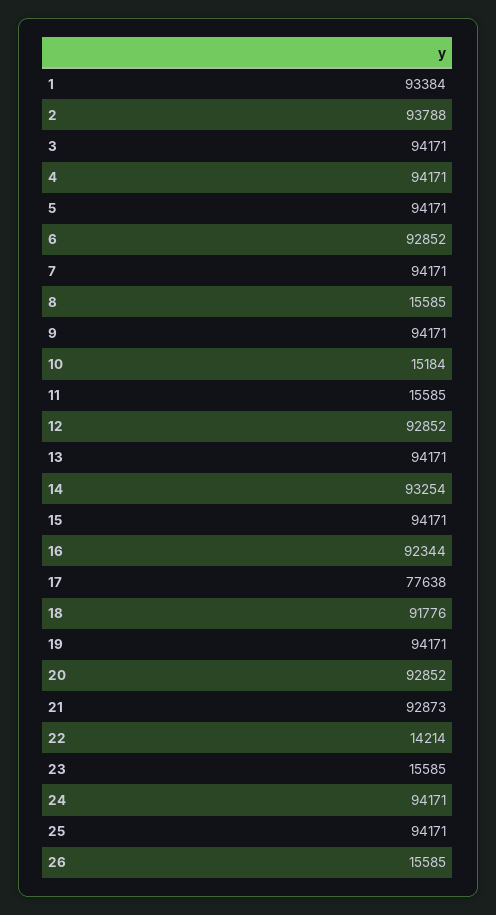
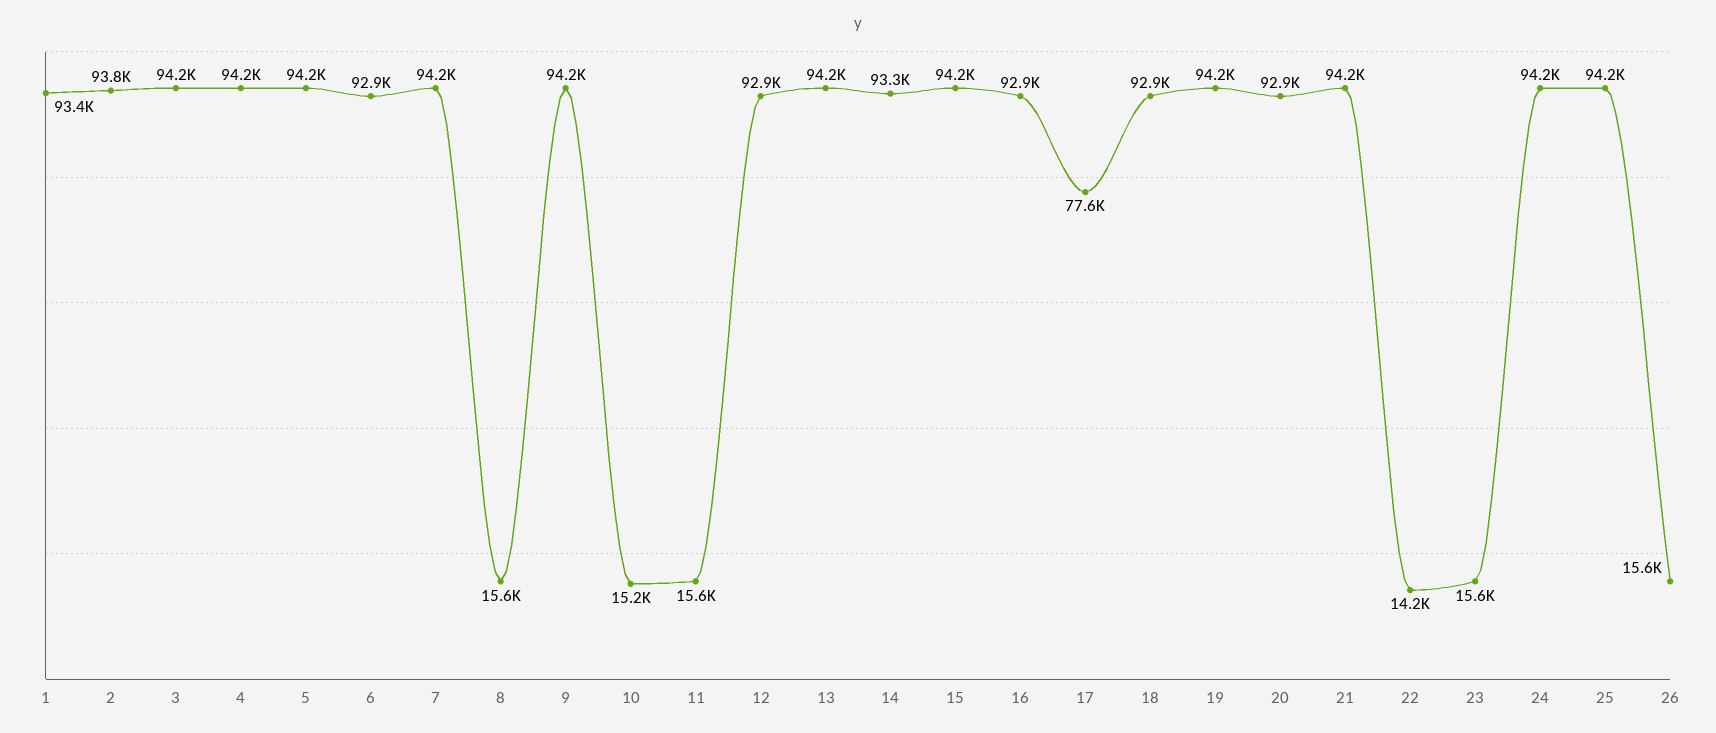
16: 92344 -> 92900
18: 91776 -> 92900
21: 92873 -> 94200

